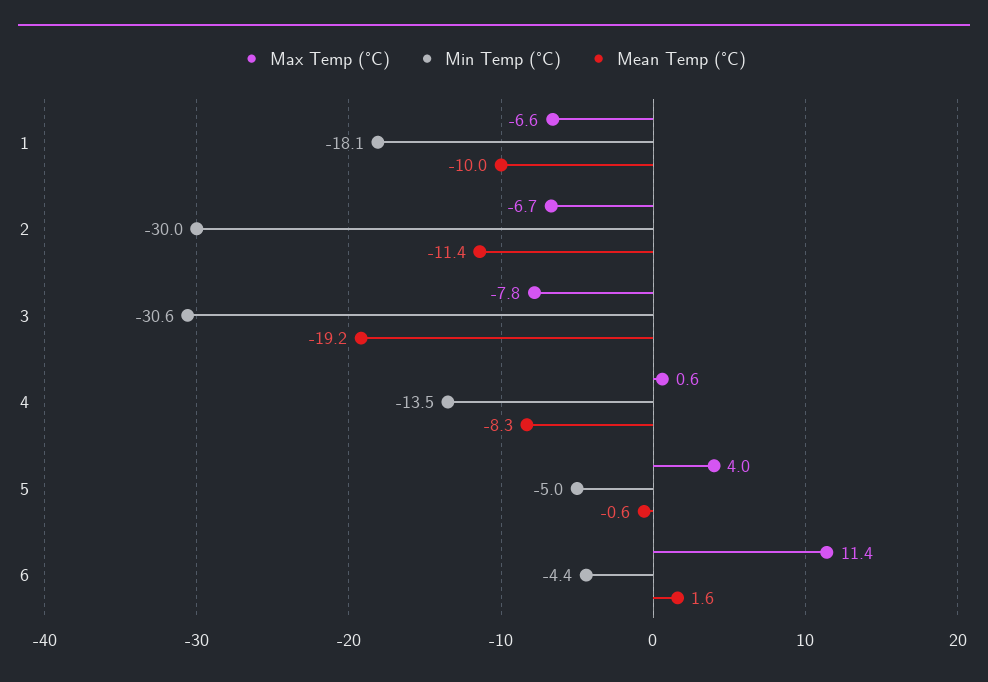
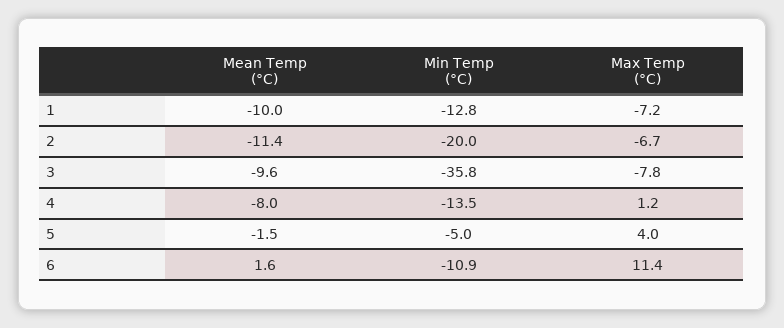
Max Temp (°C), 1: -6.6 -> -7.2
Min Temp (°C), 1: -18.1 -> -12.8
Min Temp (°C), 2: -30 -> -20
Min Temp (°C), 3: -30.6 -> -35.8
Mean Temp (°C), 3: -19.2 -> -9.6
Max Temp (°C), 4: 0.6 -> 1.2
Mean Temp (°C), 4: -8.3 -> -8
Mean Temp (°C), 5: -0.6 -> -1.5
Min Temp (°C), 6: -4.4 -> -10.9

